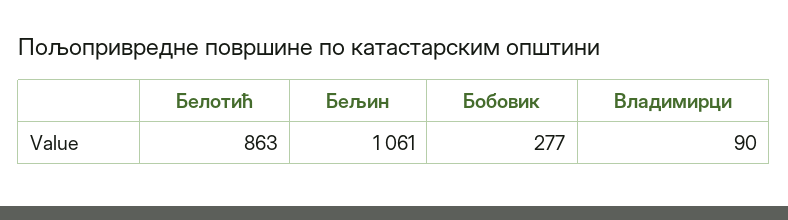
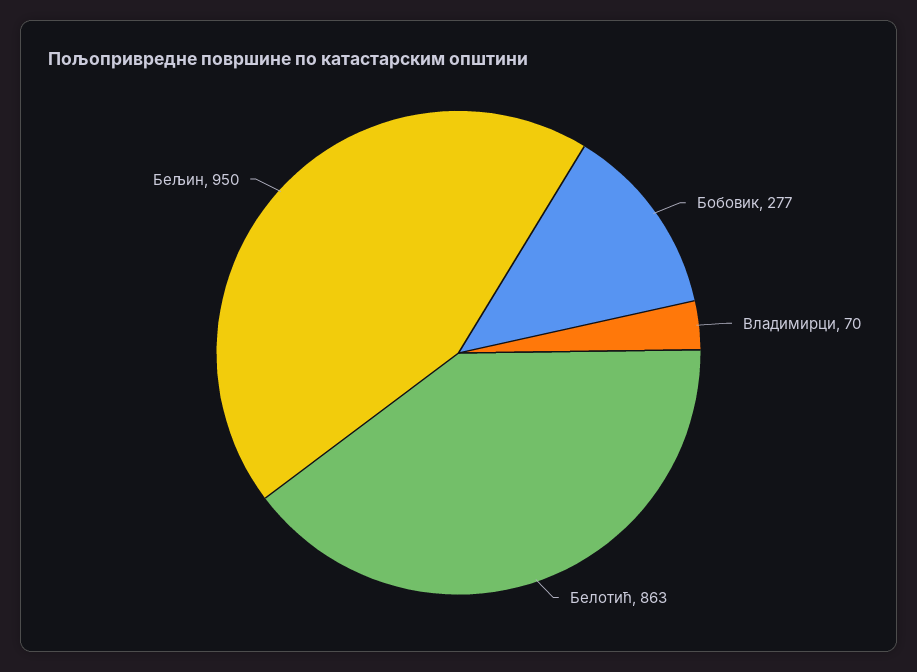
Бељин: 1061 -> 950
Владимирци: 90 -> 70

